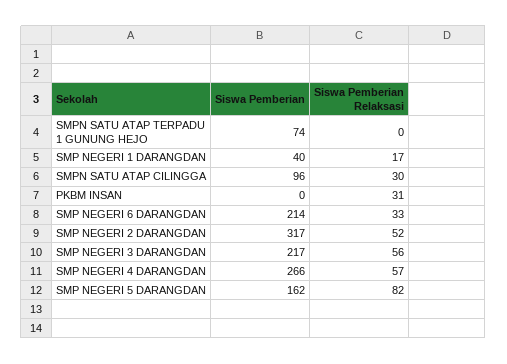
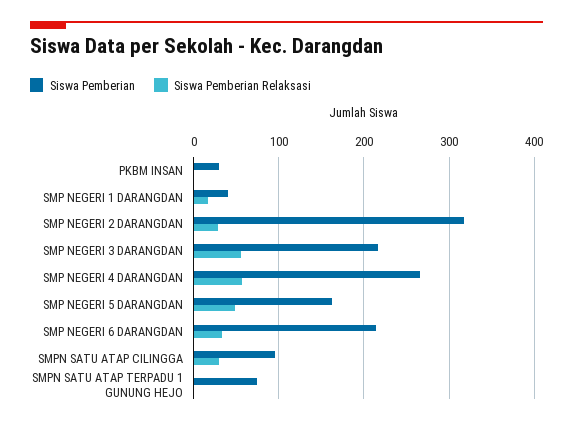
Siswa Pemberian, PKBM INSAN: 0 -> 30
Siswa Pemberian Relaksasi, PKBM INSAN: 31 -> 0
Siswa Pemberian Relaksasi, SMP NEGERI 2 DARANGDAN: 52 -> 30
Siswa Pemberian Relaksasi, SMP NEGERI 5 DARANGDAN: 82 -> 50

